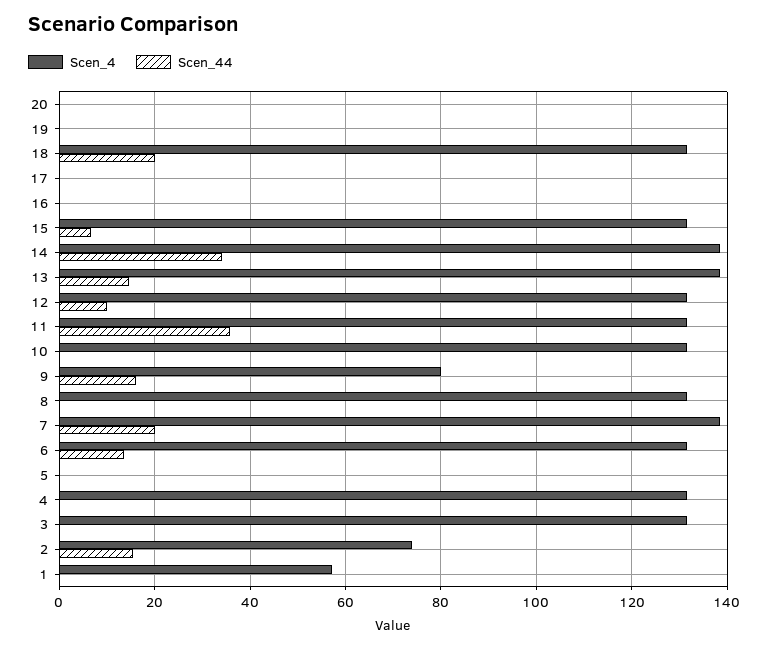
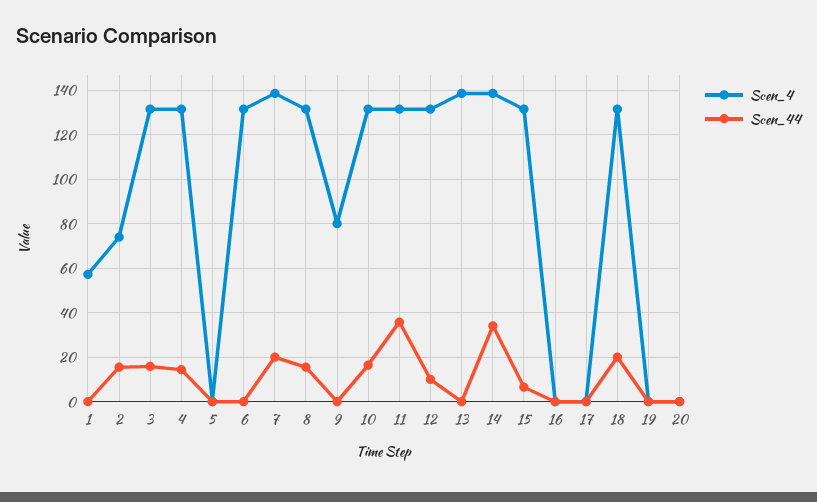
Scen_44, 13: 14 -> 0
Scen_44, 10: 0 -> 15
Scen_44, 9: 16 -> 0
Scen_44, 8: 0 -> 15
Scen_44, 6: 14 -> 0
Scen_44, 4: 0 -> 15
Scen_44, 3: 0 -> 15

